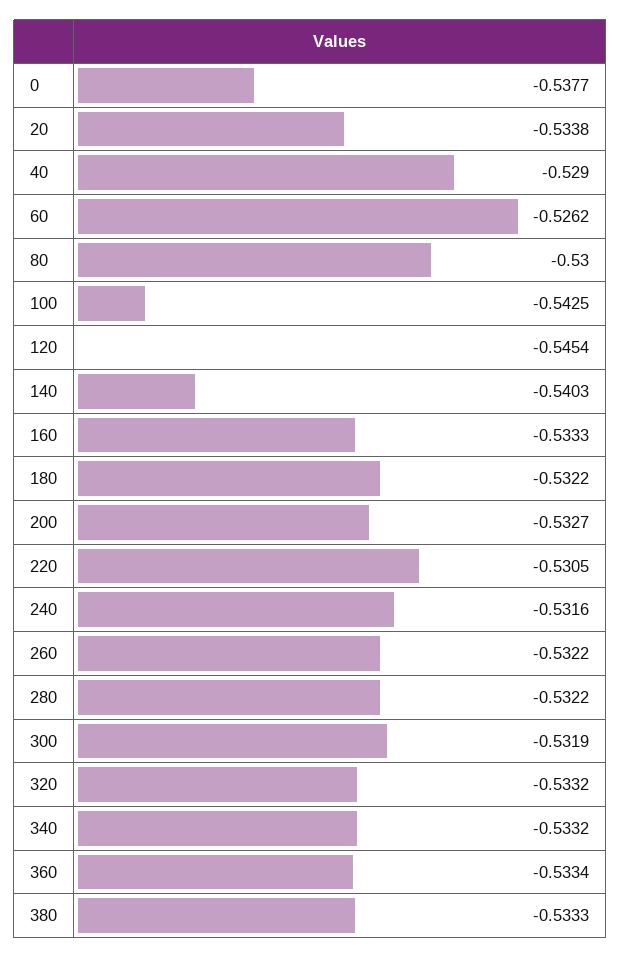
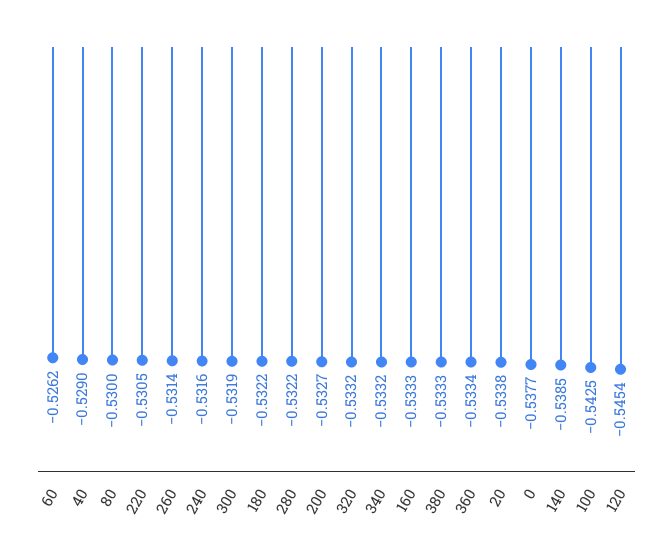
140: -0.5403 -> -0.5385
260: -0.5322 -> -0.5314

